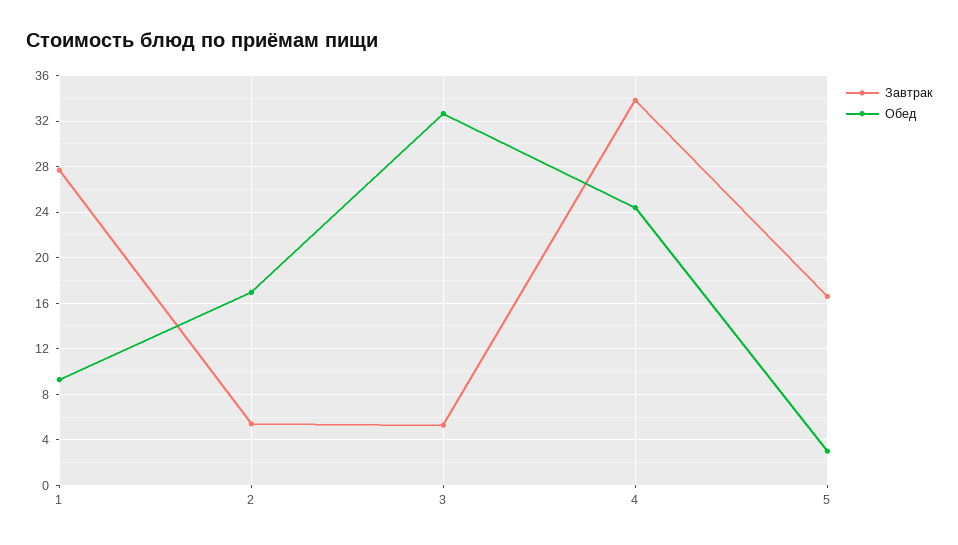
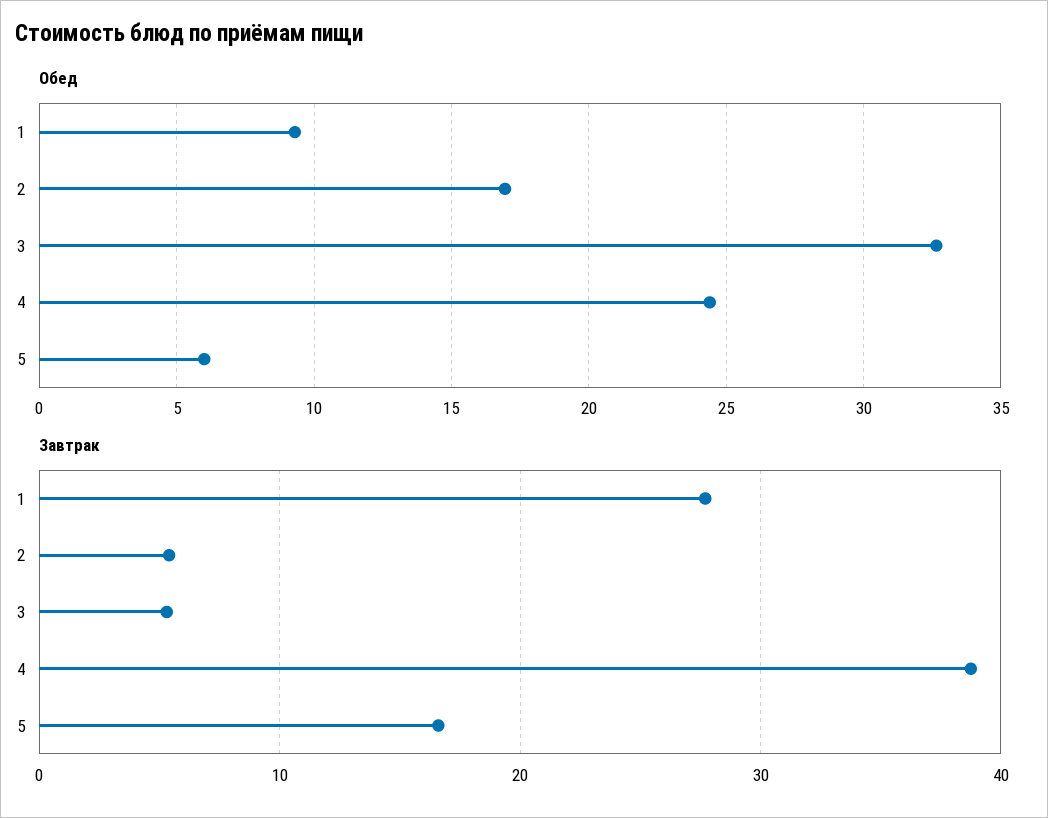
Завтрак, 4: 34 -> 39
Обед, 5: 3 -> 6

